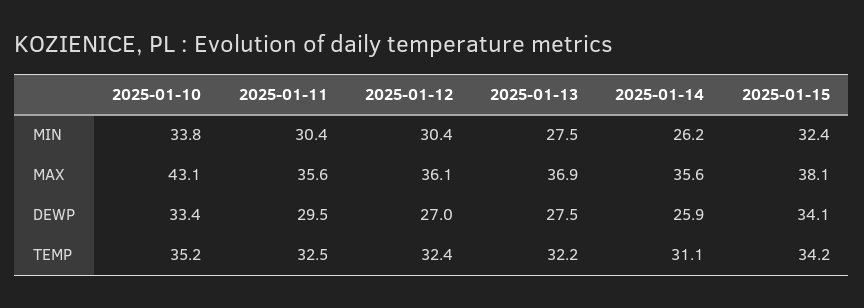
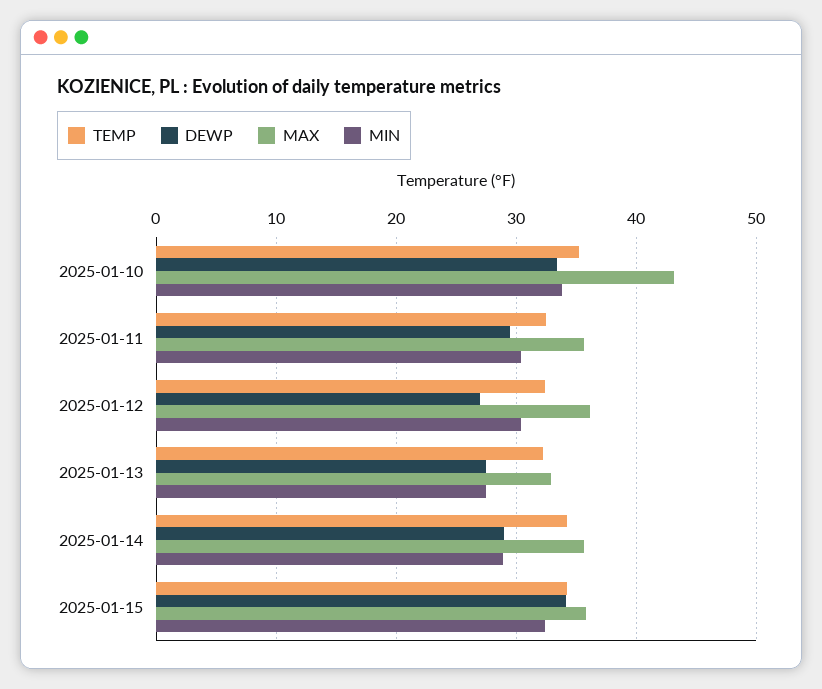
MIN, 2025-01-14: 26.2 -> 29
MAX, 2025-01-13: 36.9 -> 33
MAX, 2025-01-15: 38.1 -> 36
DEWP, 2025-01-14: 25.9 -> 29
TEMP, 2025-01-14: 31.1 -> 34

